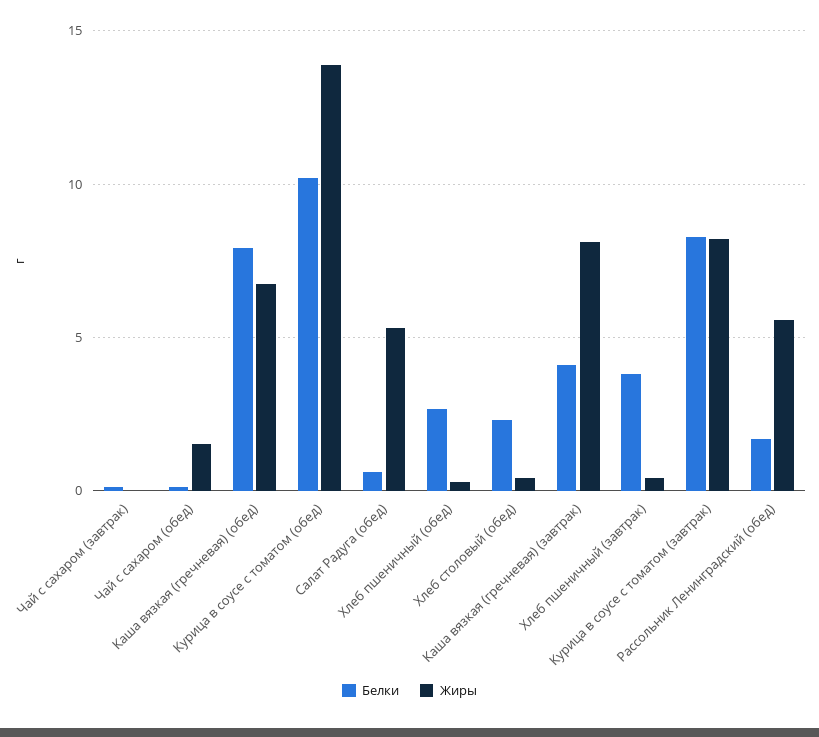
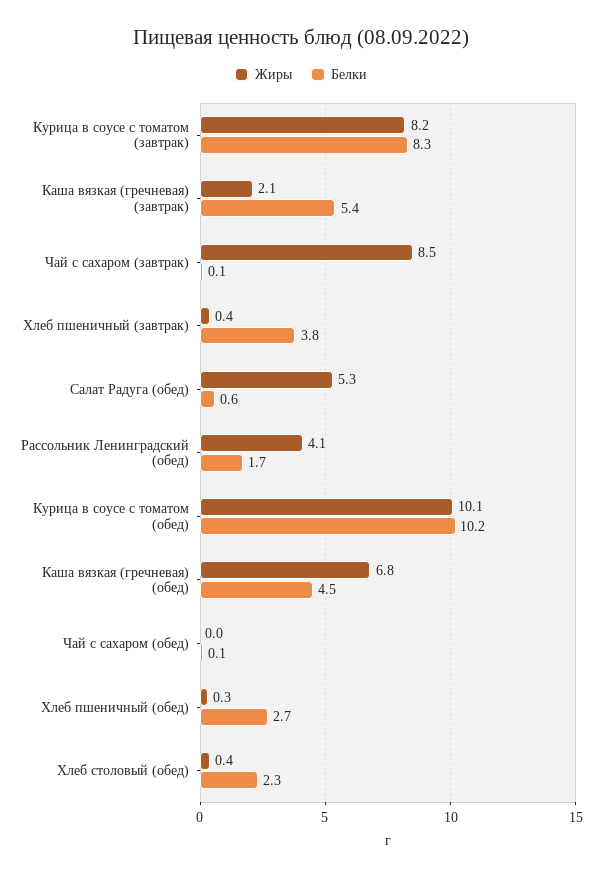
Жиры, Чай с сахаром (завтрак): 0 -> 8.5
Жиры, Чай с сахаром (обед): 1.5 -> 0
Белки, Каша вязкая (гречневая) (обед): 8 -> 4.5
Жиры, Курица в соусе с томатом (обед): 14 -> 10.1
Белки, Каша вязкая (гречневая) (завтрак): 4 -> 5.4
Жиры, Каша вязкая (гречневая) (завтрак): 8 -> 2.1
Жиры, Рассольник Ленинградский (обед): 5.5 -> 4.1

